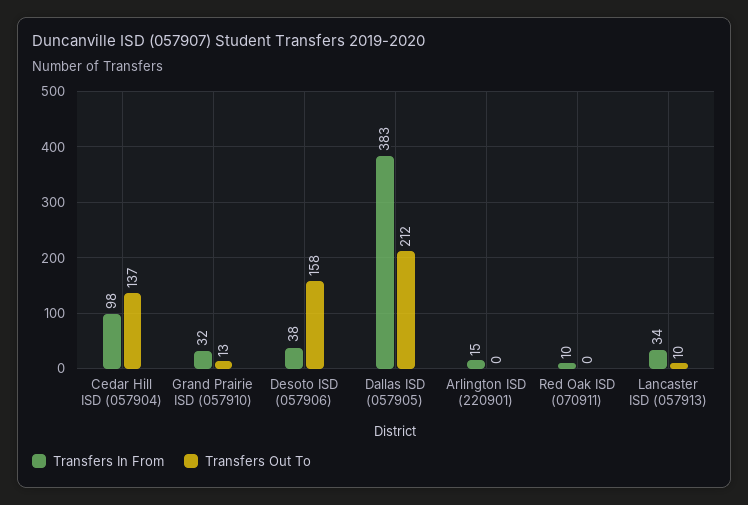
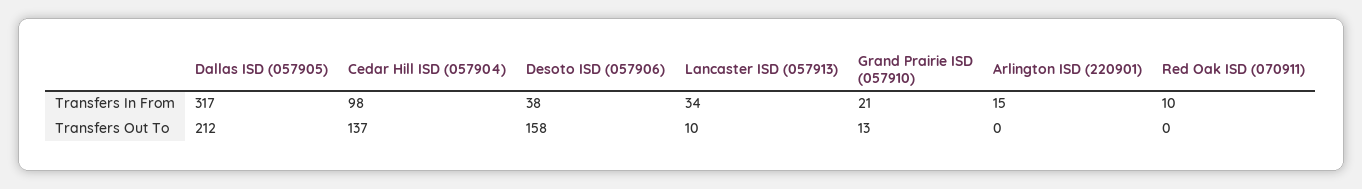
Transfers In From, Grand Prairie ISD (057910): 32 -> 21
Transfers In From, Dallas ISD (057905): 383 -> 317

